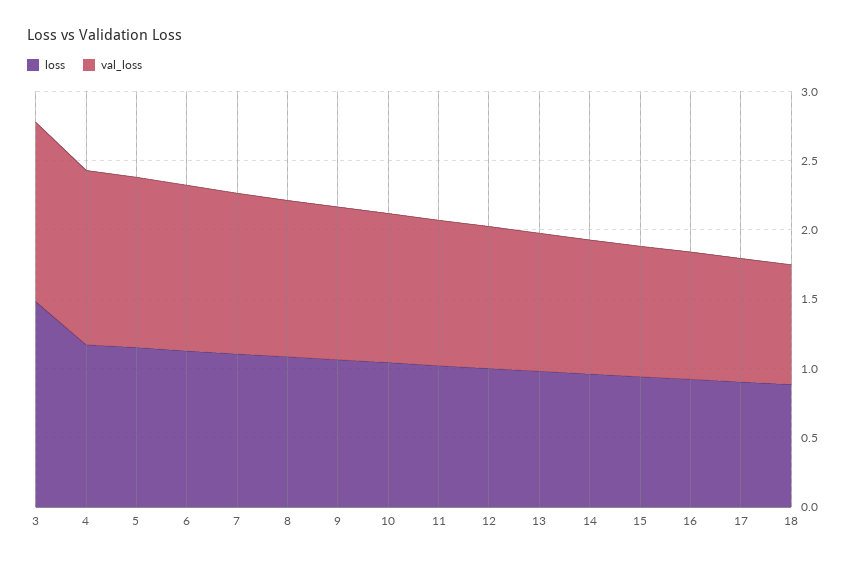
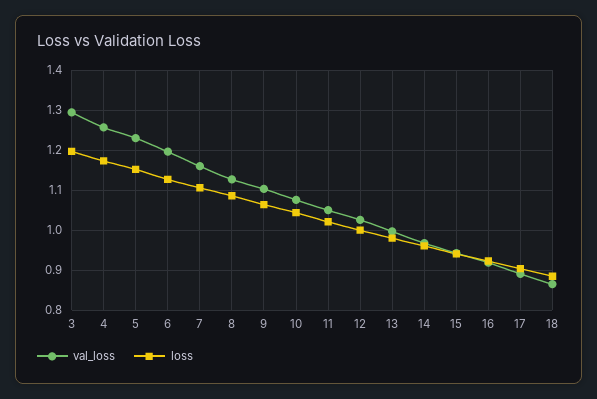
loss, 3: 1.5 -> 1.2

